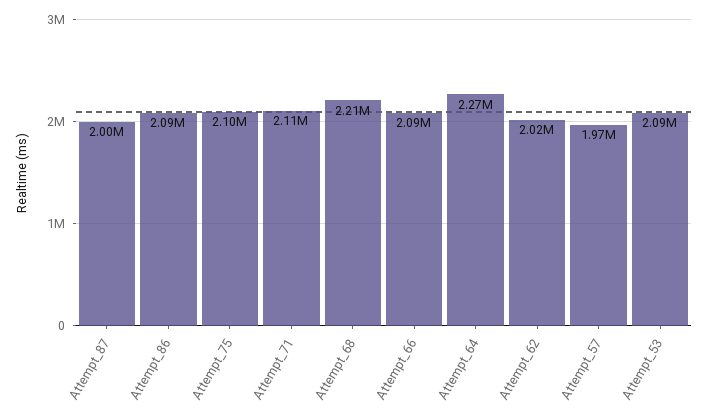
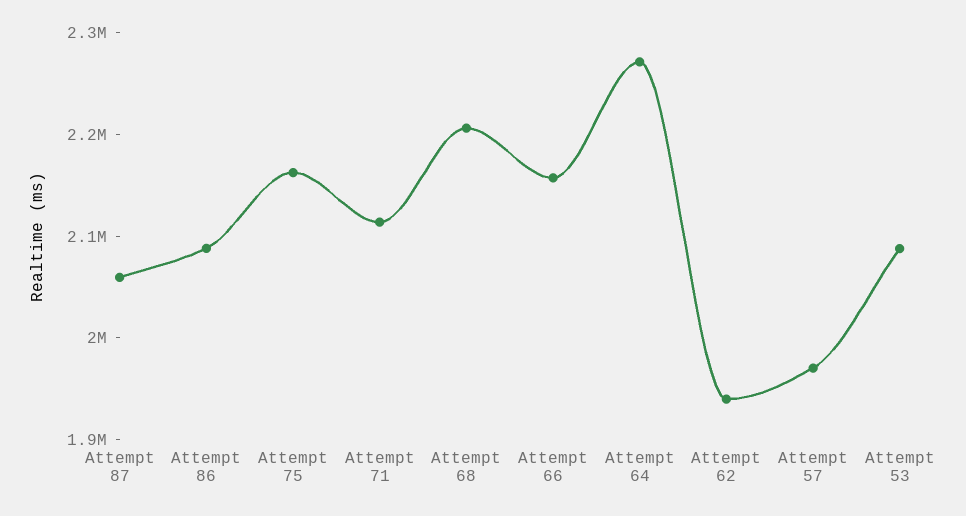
Attempt_87: 2000000 -> 2060000
Attempt_75: 2100000 -> 2160000
Attempt_66: 2090000 -> 2160000
Attempt_62: 2020000 -> 1940000

